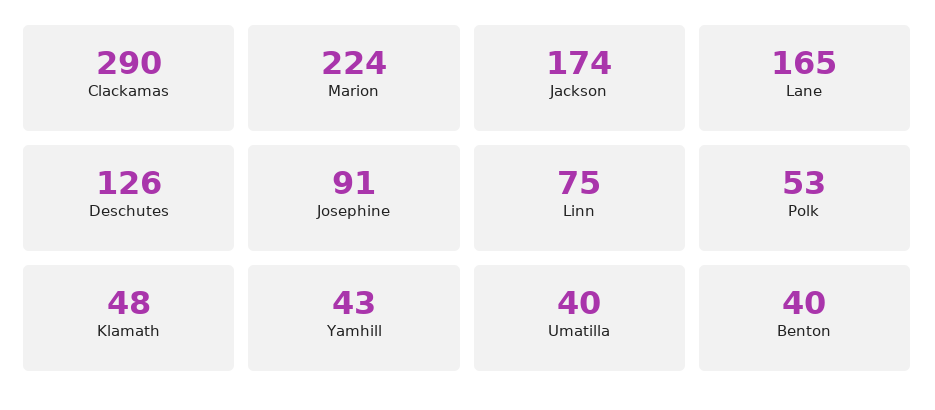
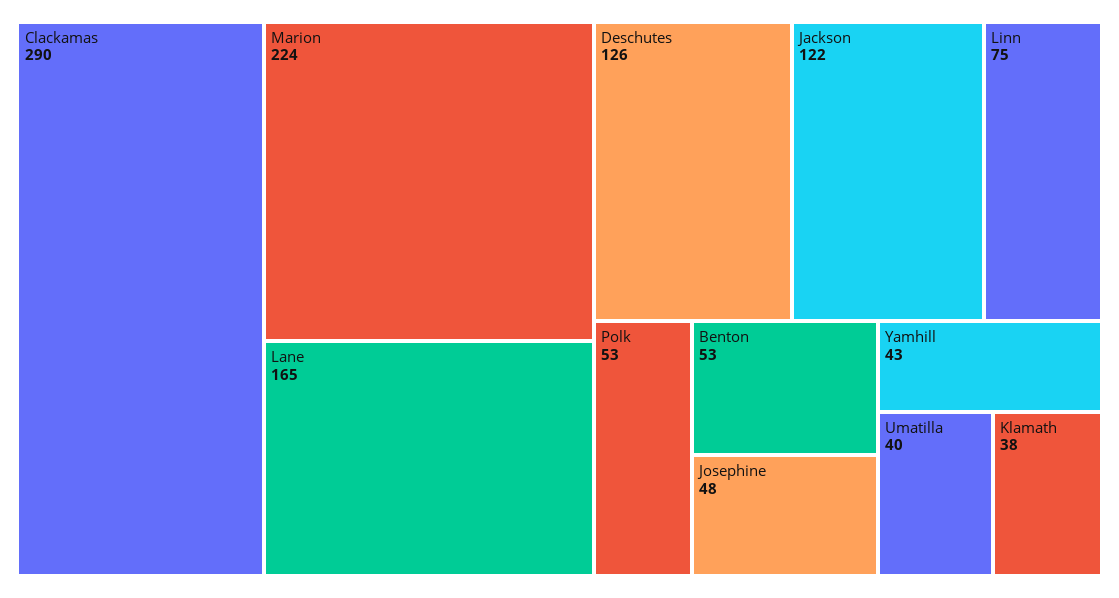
Jackson: 174 -> 122
Josephine: 91 -> 48
Klamath: 48 -> 38
Benton: 40 -> 53

